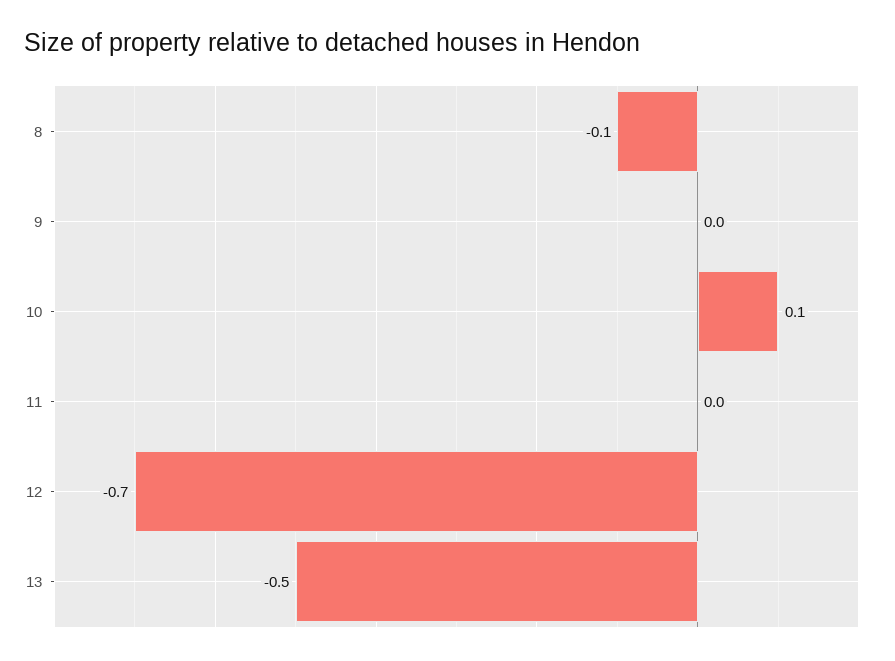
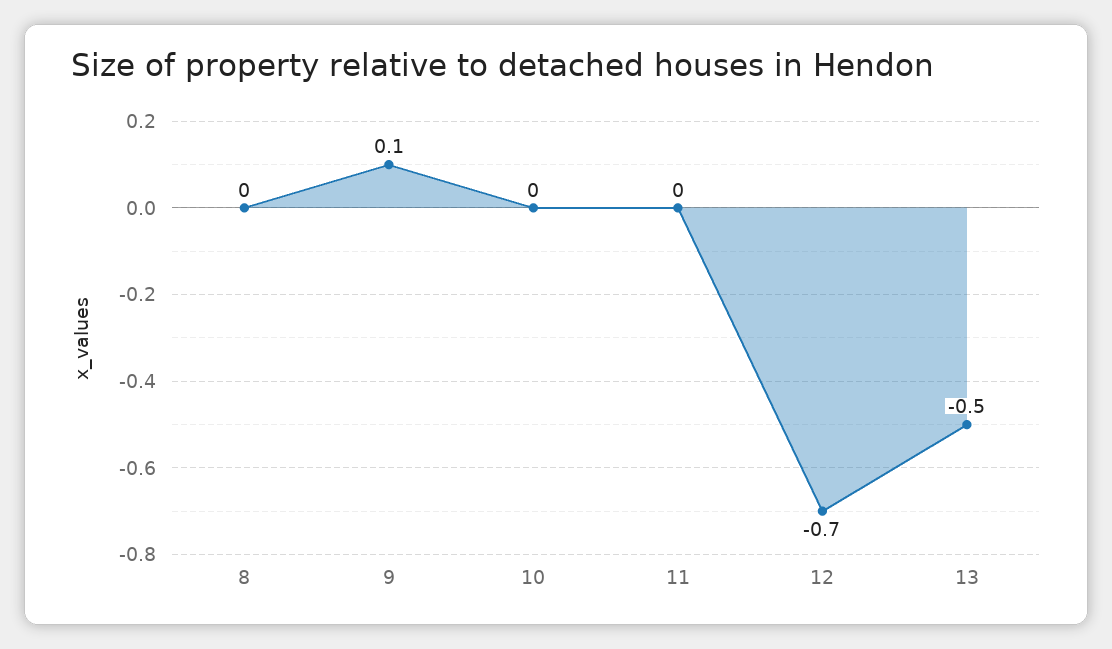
8: -0.1 -> 0
9: 0 -> 0.1
10: 0.1 -> 0

